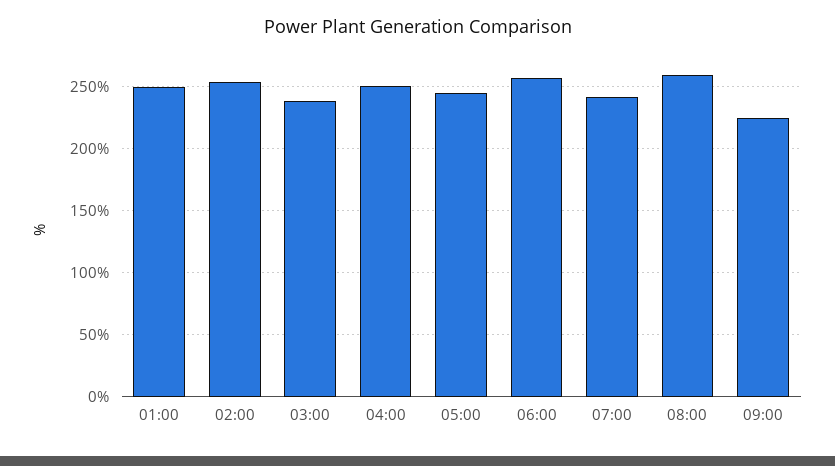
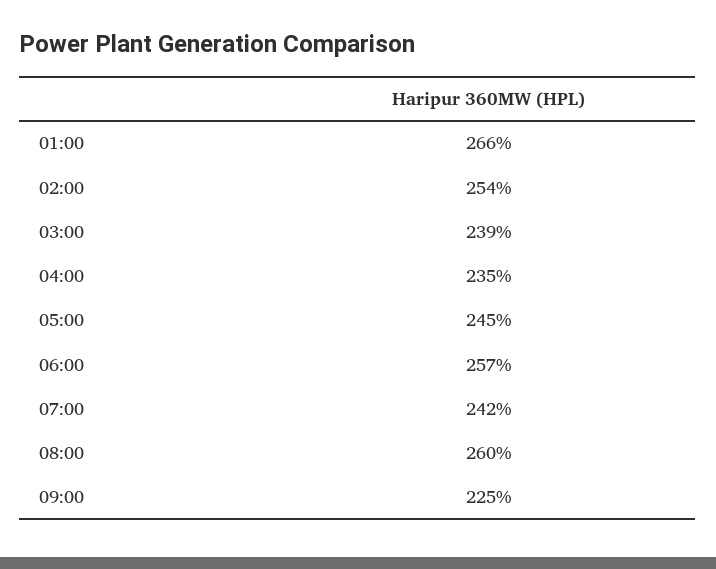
01:00: 250 -> 266
04:00: 250 -> 235

